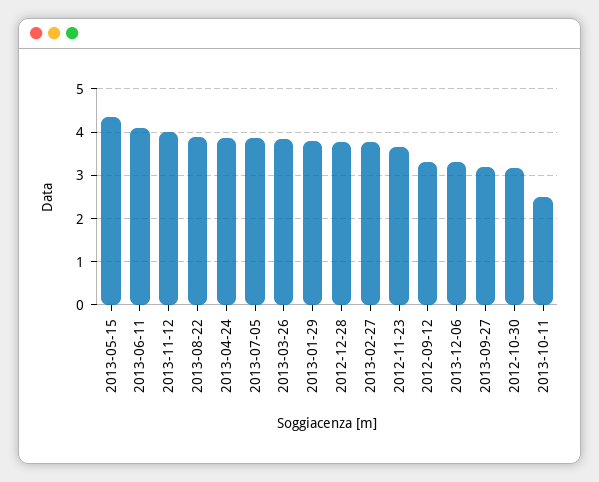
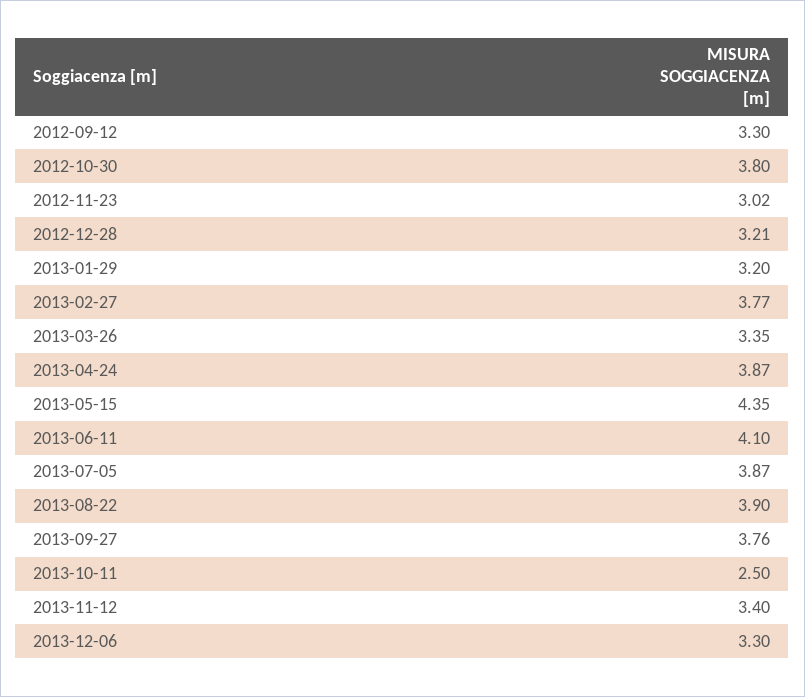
2013-11-12: 4 -> 3.4
2013-03-26: 3.8 -> 3.35
2013-01-29: 3.8 -> 3.2
2012-12-28: 3.8 -> 3.21
2012-11-23: 3.6 -> 3.02
2013-09-27: 3.2 -> 3.76
2012-10-30: 3.2 -> 3.8

